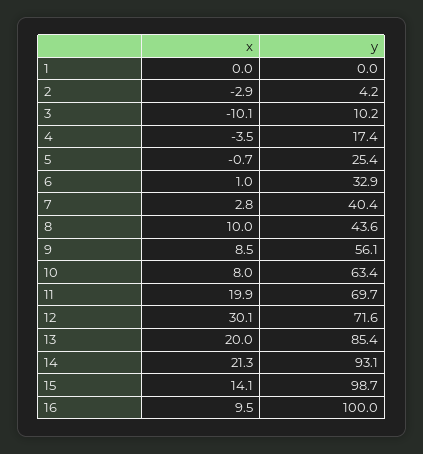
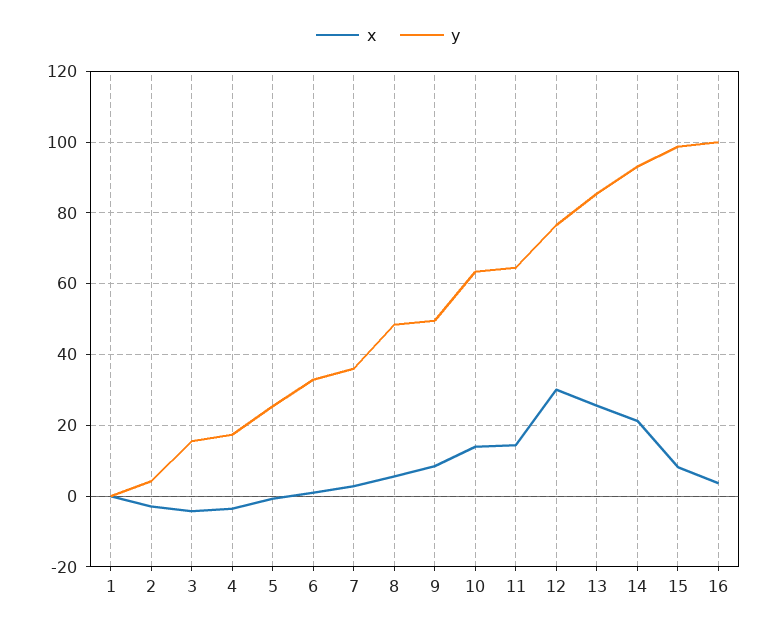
x, 3: -10.1 -> -4
y, 3: 10.2 -> 16
y, 7: 40.4 -> 36
x, 8: 10 -> 6
y, 8: 43.6 -> 48
y, 9: 56.1 -> 50
x, 10: 8 -> 14
x, 11: 19.9 -> 14
y, 11: 69.7 -> 64
y, 12: 71.6 -> 76
x, 13: 20 -> 26
x, 15: 14.1 -> 8
x, 16: 9.5 -> 4

